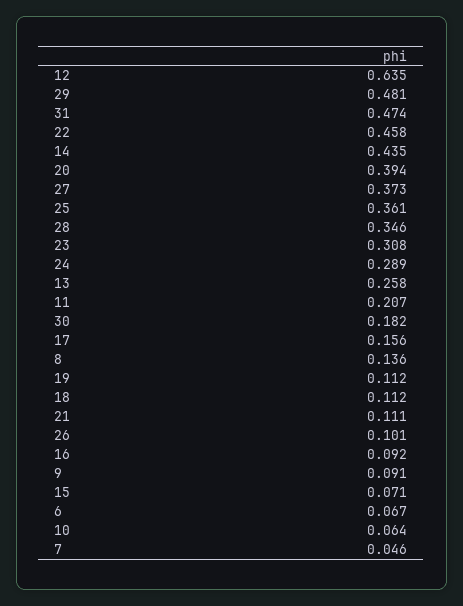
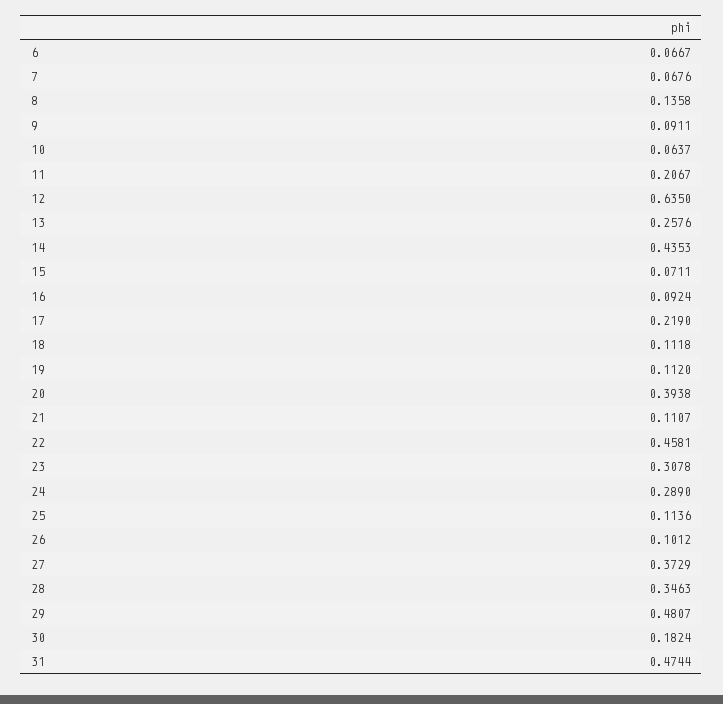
25: 0.361 -> 0.1136
17: 0.156 -> 0.219
7: 0.046 -> 0.0676

